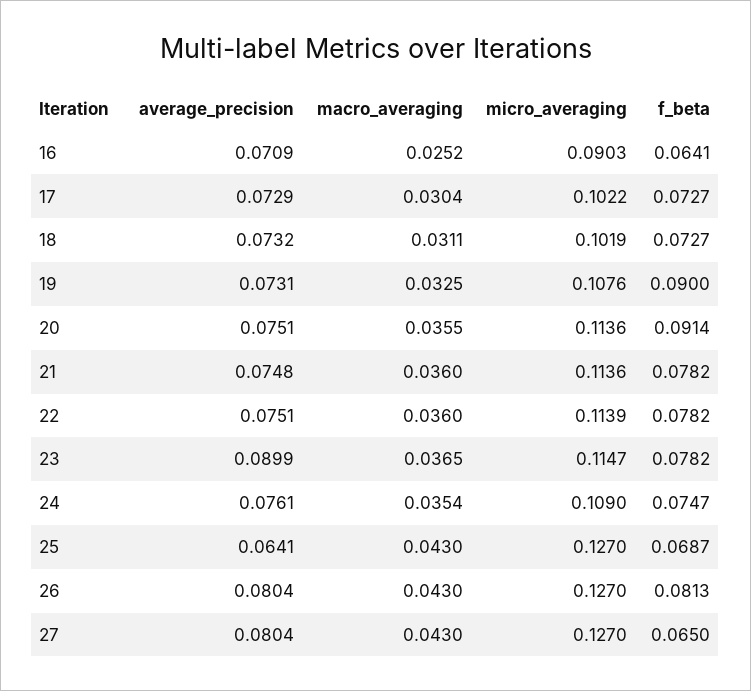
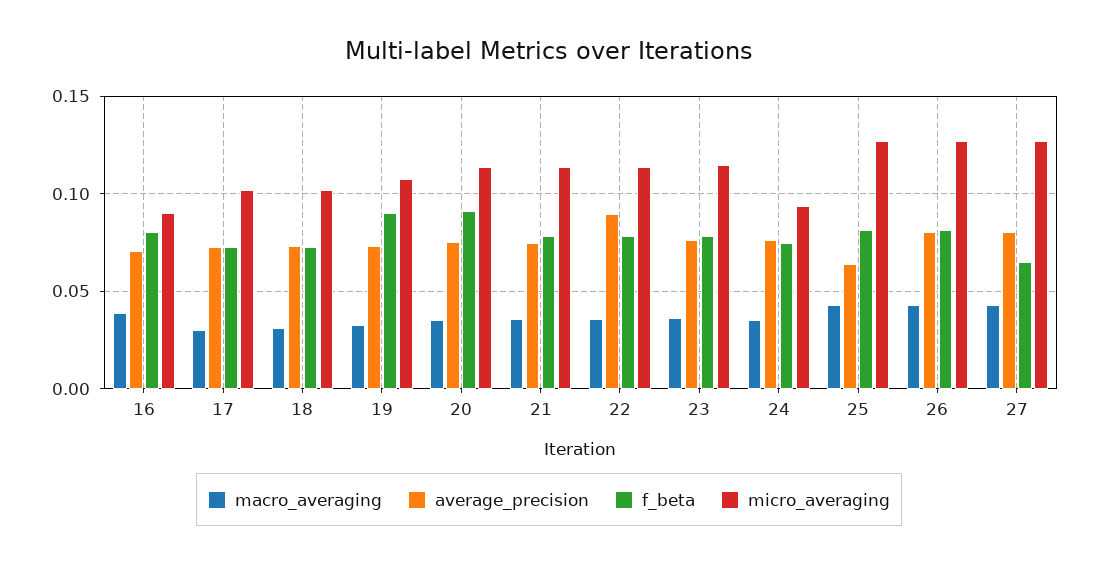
macro_averaging, 16: 0.0252 -> 0.04
f_beta, 16: 0.0641 -> 0.08
average_precision, 22: 0.0751 -> 0.09
average_precision, 23: 0.0899 -> 0.075
micro_averaging, 24: 0.109 -> 0.095
f_beta, 25: 0.0687 -> 0.08

